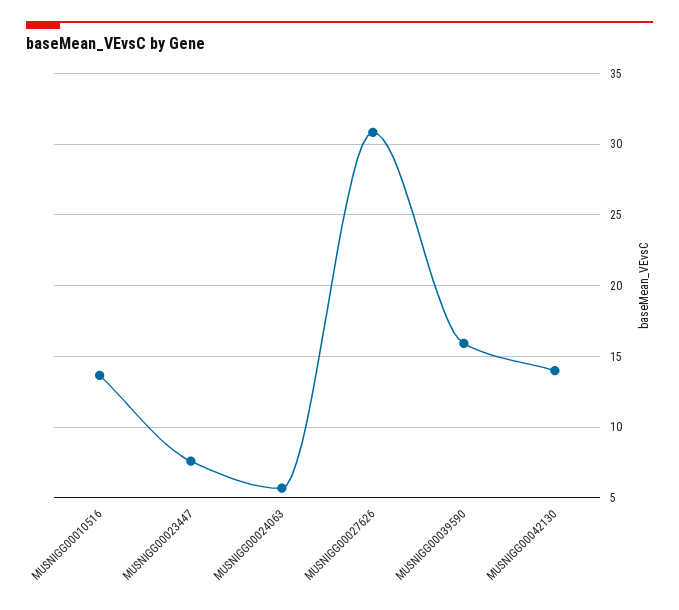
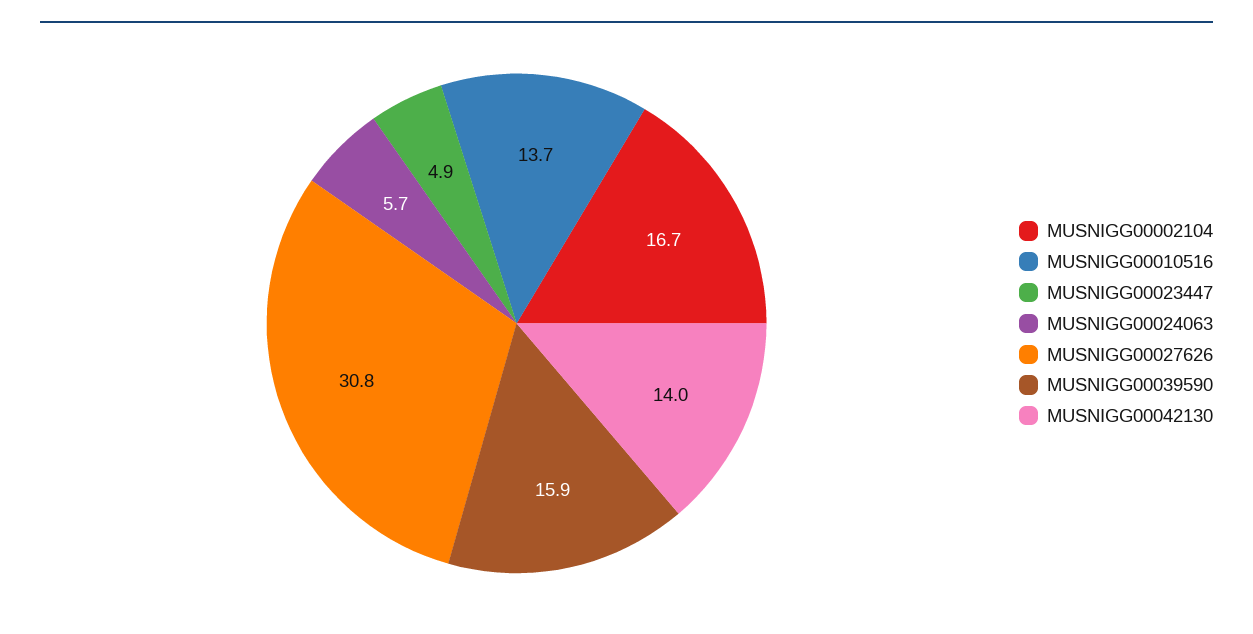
MUSNIGG00023447: 7.5 -> 4.9
MUSNIGG00002104: none -> 16.7

